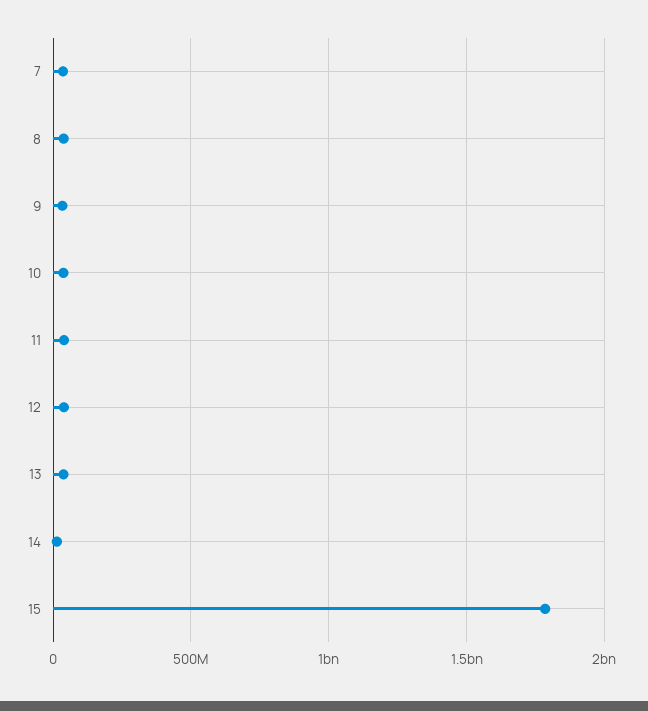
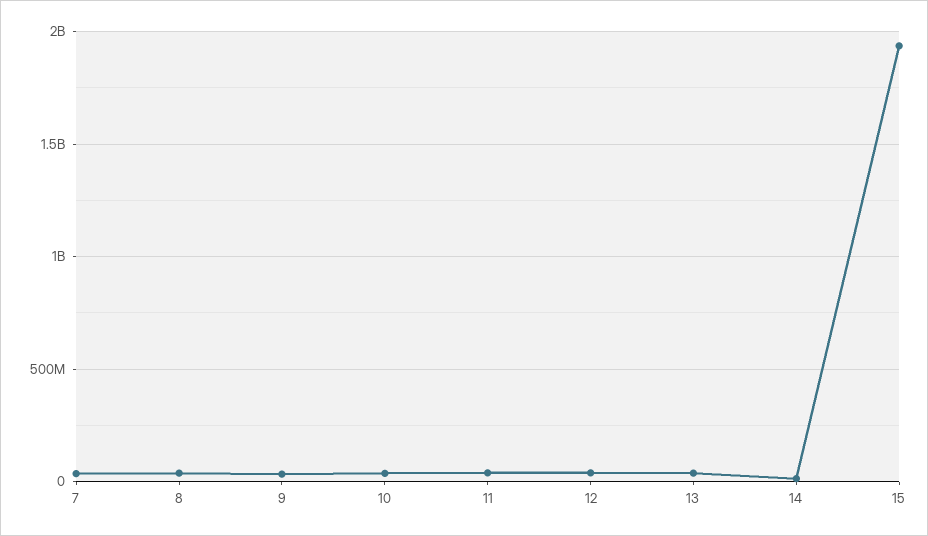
15: 1800000000 -> 1950000000

